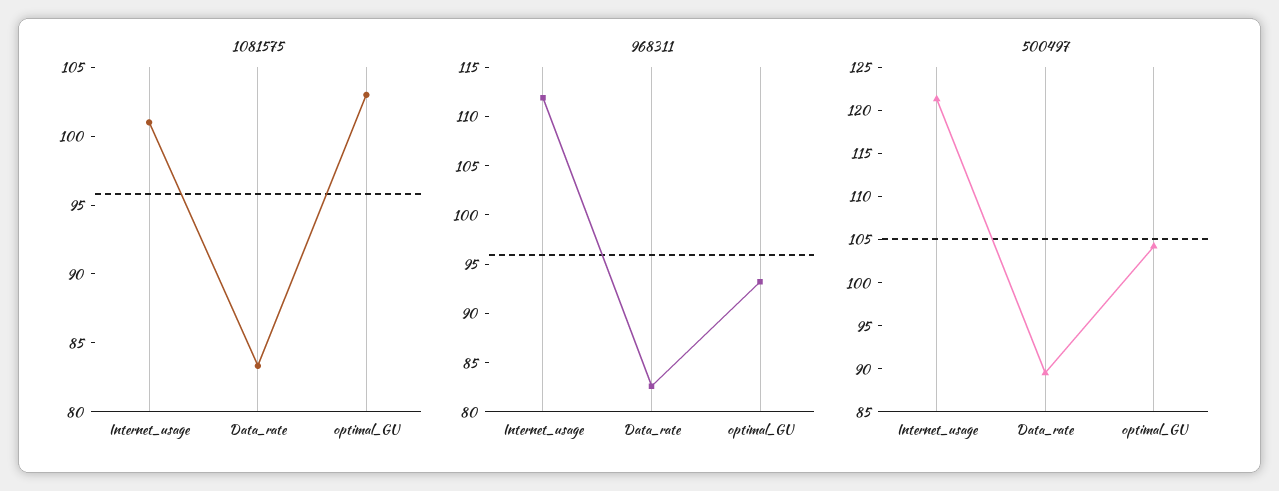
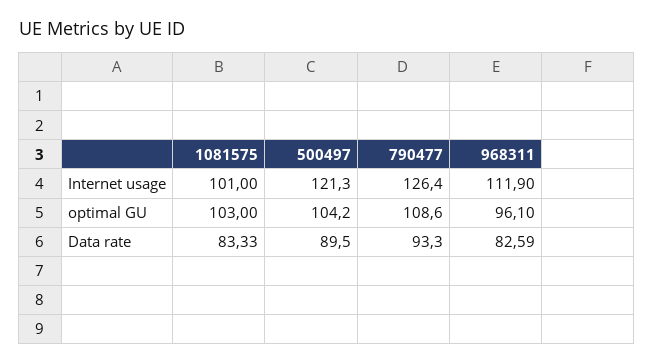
968311, optimal_GU: 93 -> 96.1
790477, Internet_usage: none -> 126.4
790477, optimal_GU: none -> 108.6
790477, Data_rate: none -> 93.3

